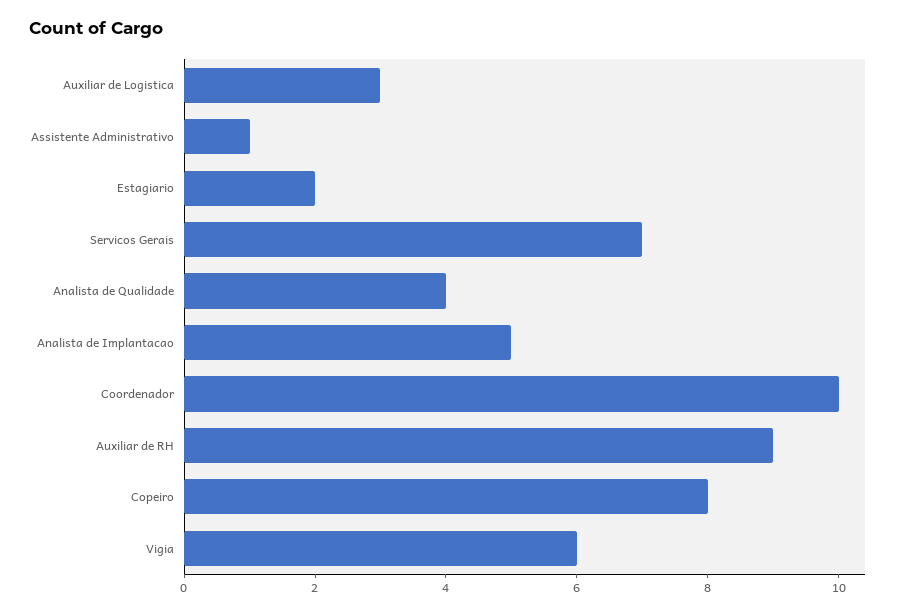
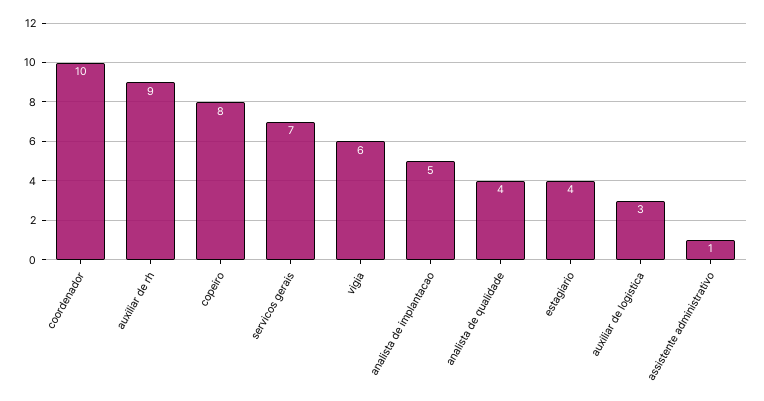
Estagiario: 2 -> 4

